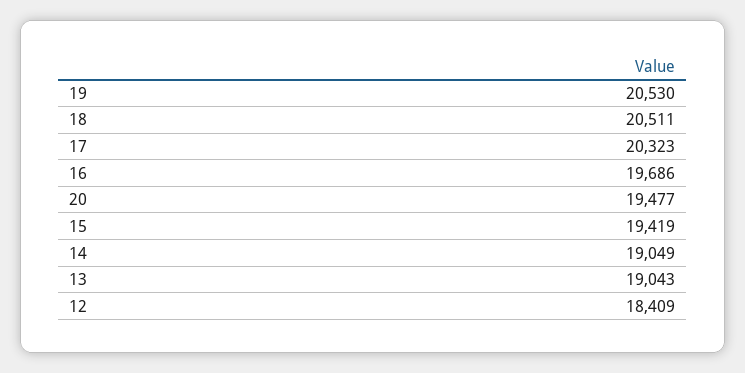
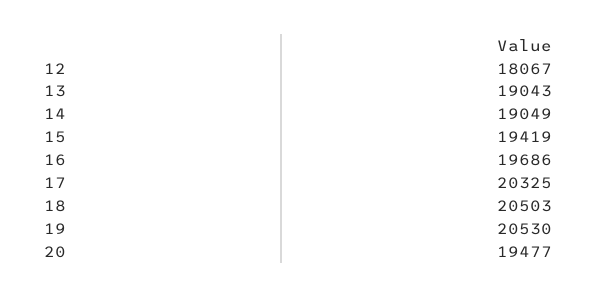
18: 20511 -> 20503
17: 20323 -> 20325
12: 18409 -> 18067

